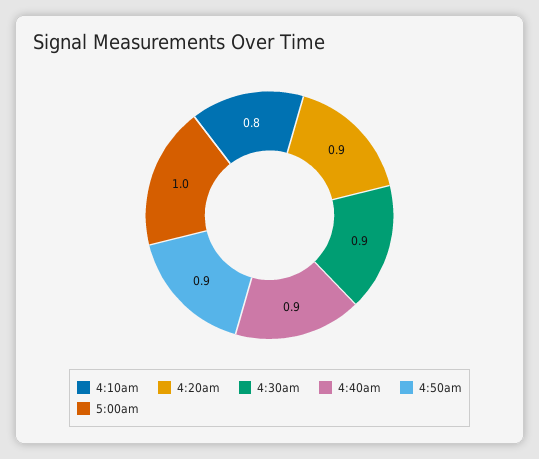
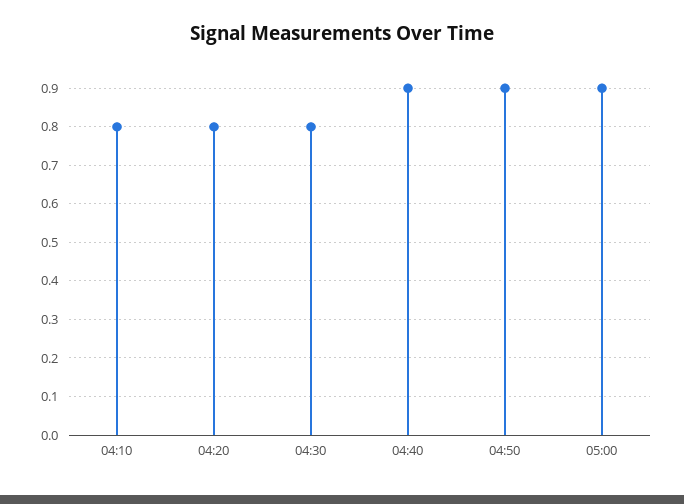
4:20am: 0.9 -> 0.8
4:30am: 0.9 -> 0.8
5:00am: 1 -> 0.9

